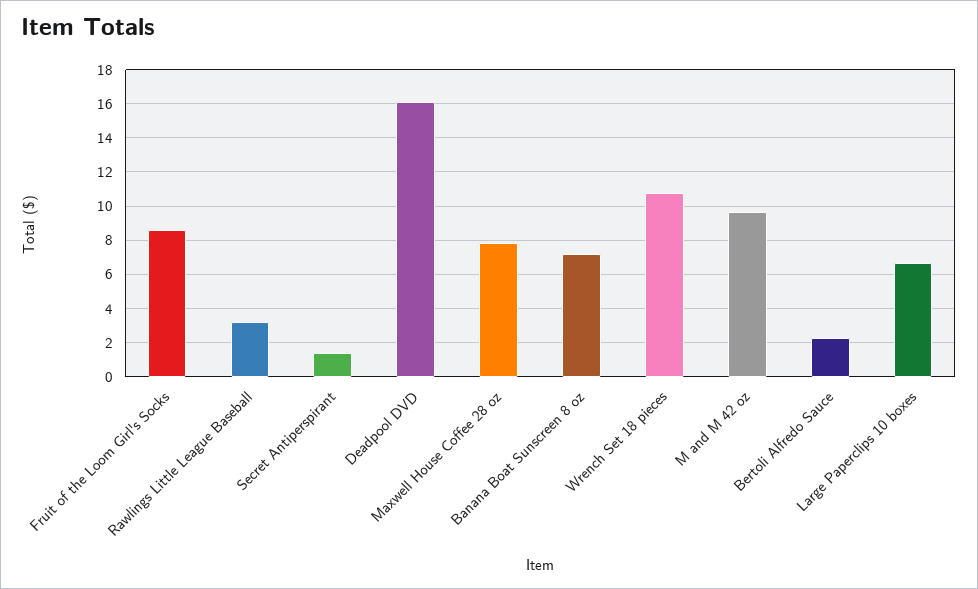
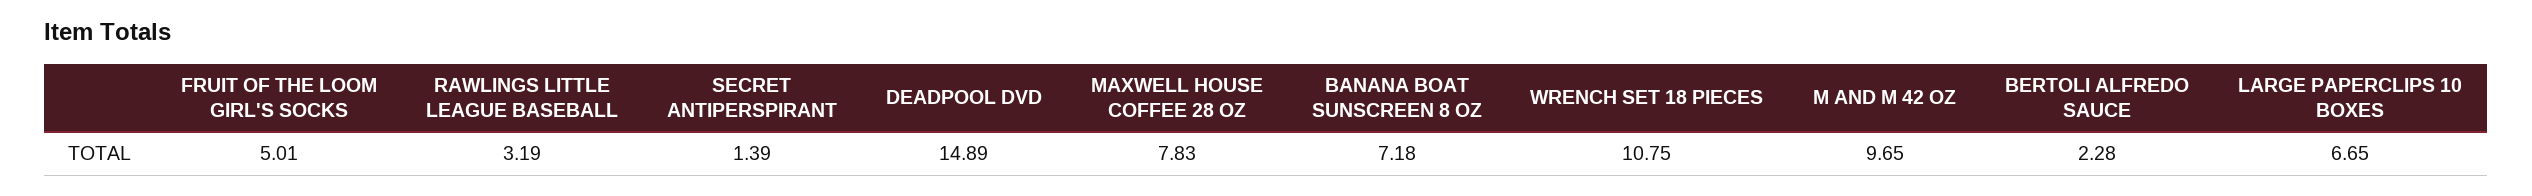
Fruit of the Loom Girl's Socks: 8.5 -> 5.01
Deadpool DVD: 16 -> 14.89

